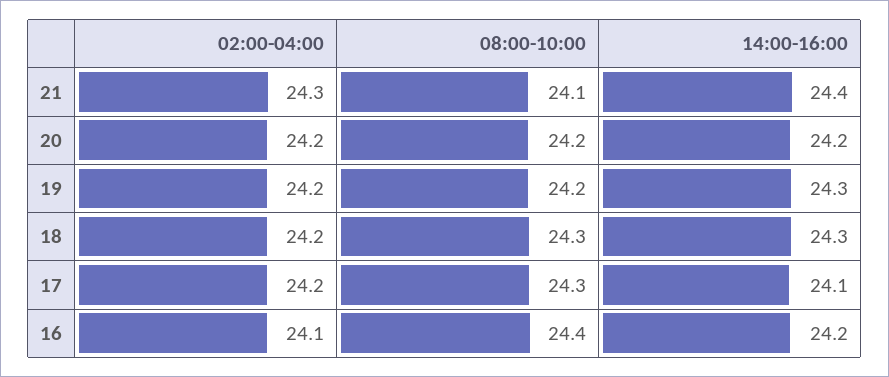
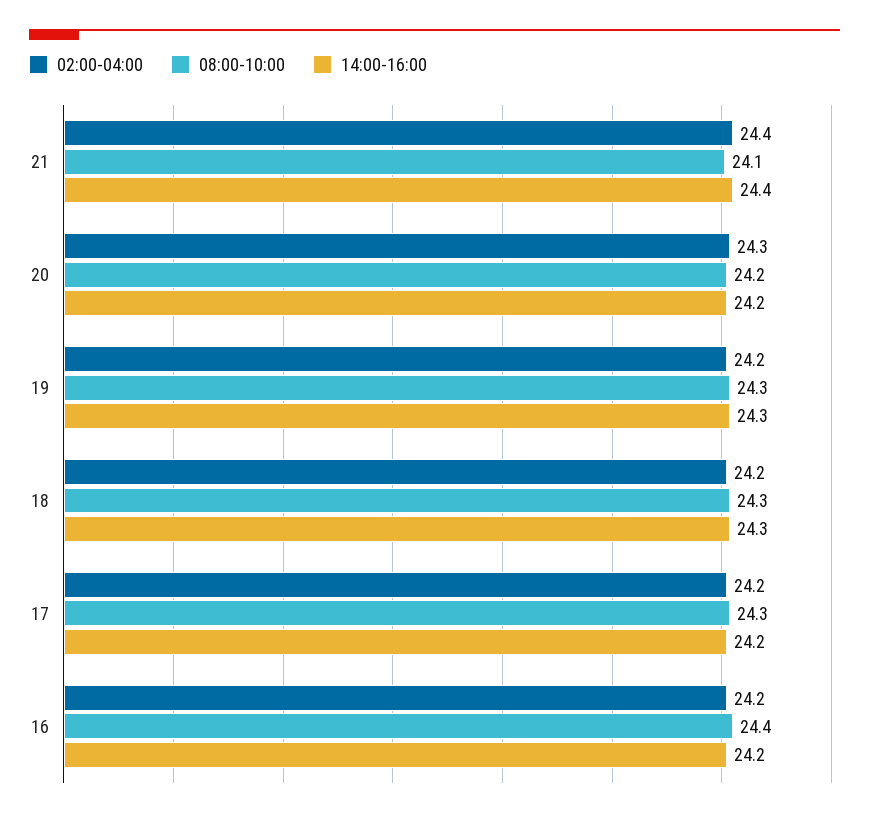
02:00-04:00, 21: 24.3 -> 24.4
02:00-04:00, 20: 24.2 -> 24.3
08:00-10:00, 19: 24.2 -> 24.3
14:00-16:00, 17: 24.1 -> 24.2
02:00-04:00, 16: 24.1 -> 24.2

